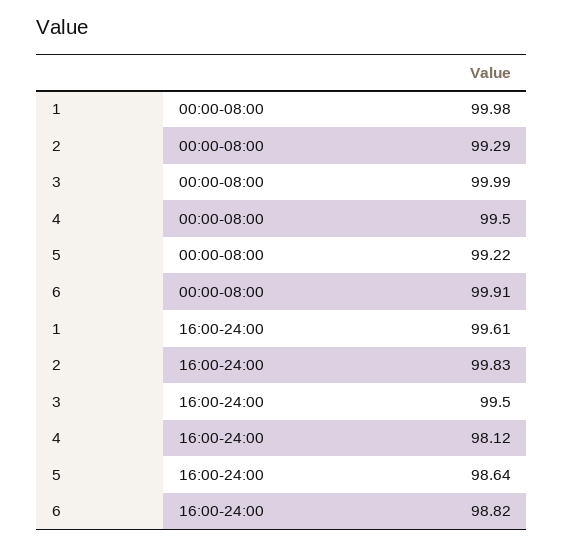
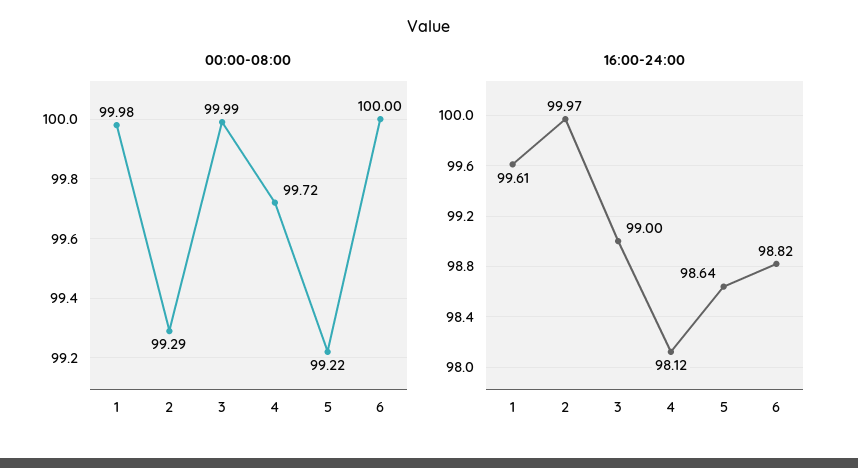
00:00-08:00, 4: 99.5 -> 99.72
00:00-08:00, 6: 99.91 -> 100
16:00-24:00, 2: 99.83 -> 99.97
16:00-24:00, 3: 99.5 -> 99

